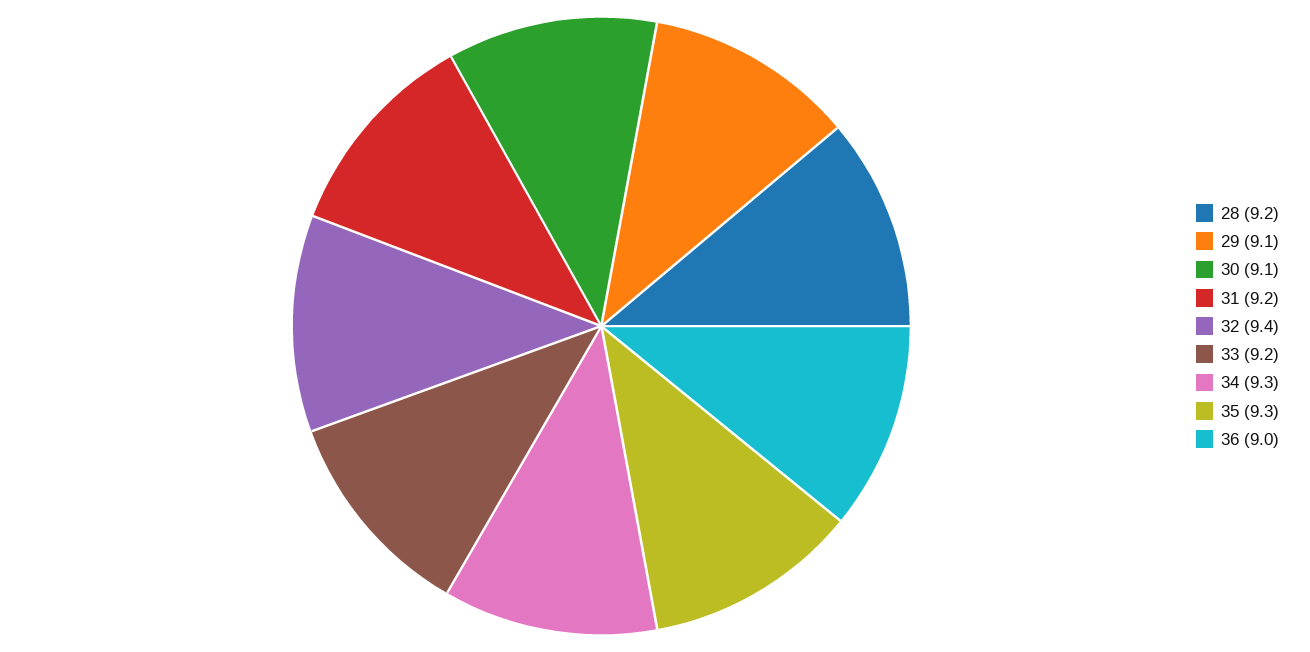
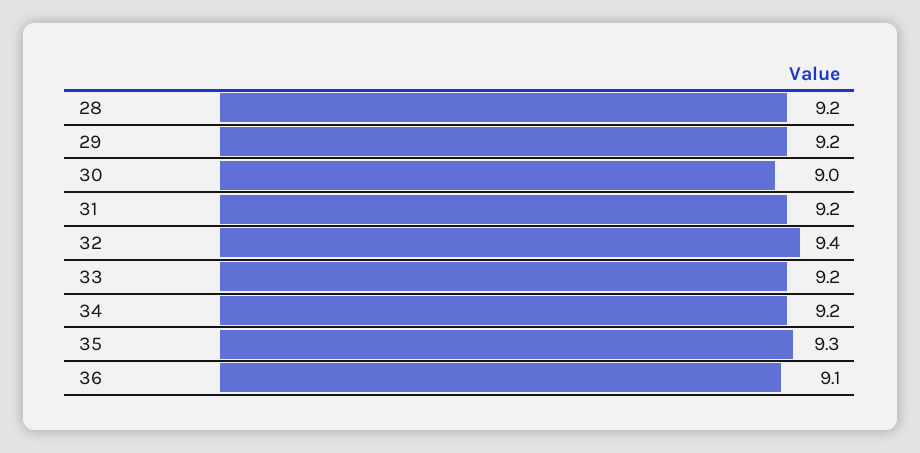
29: 9.1 -> 9.2
30: 9.1 -> 9
34: 9.3 -> 9.2
36: 9 -> 9.1

